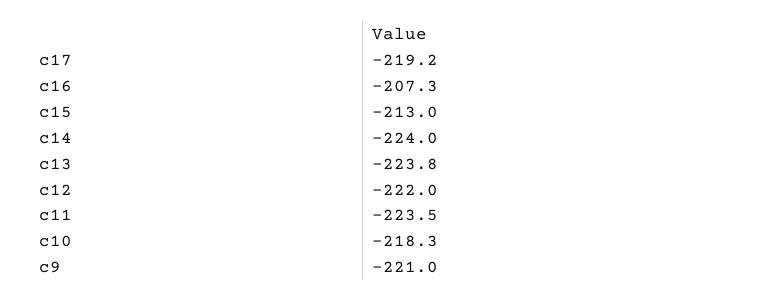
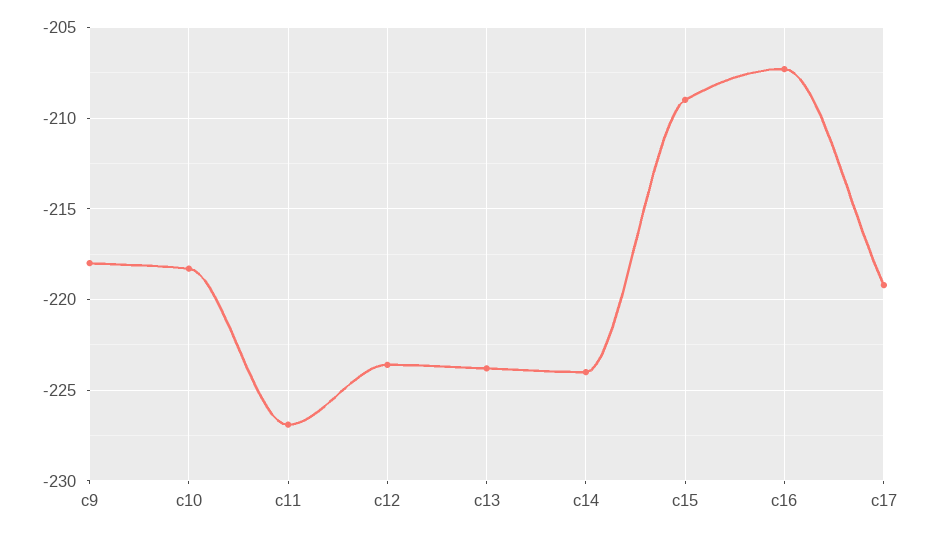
c15: -213 -> -209
c12: -222 -> -223.5
c11: -223.5 -> -227
c9: -221 -> -218

